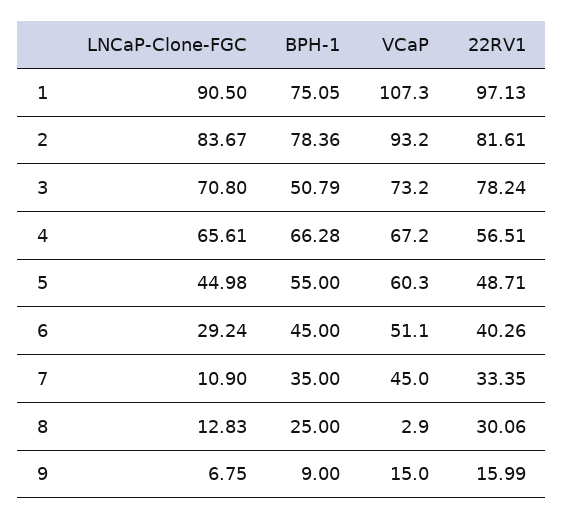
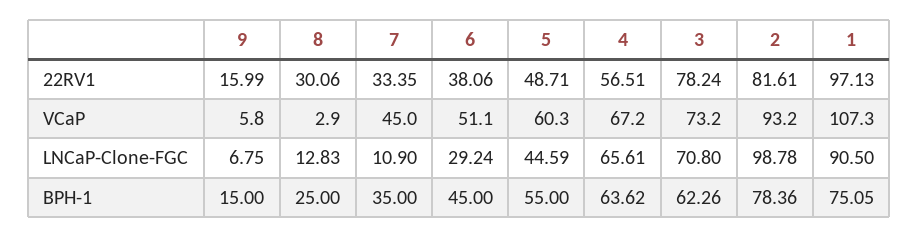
LNCaP-Clone-FGC, 2: 83.67 -> 98.78
BPH-1, 3: 50.79 -> 62.26
BPH-1, 4: 66.28 -> 63.62
LNCaP-Clone-FGC, 5: 44.98 -> 44.59
22RV1, 6: 40.26 -> 38.06
BPH-1, 9: 9 -> 15
VCaP, 9: 15 -> 5.8

